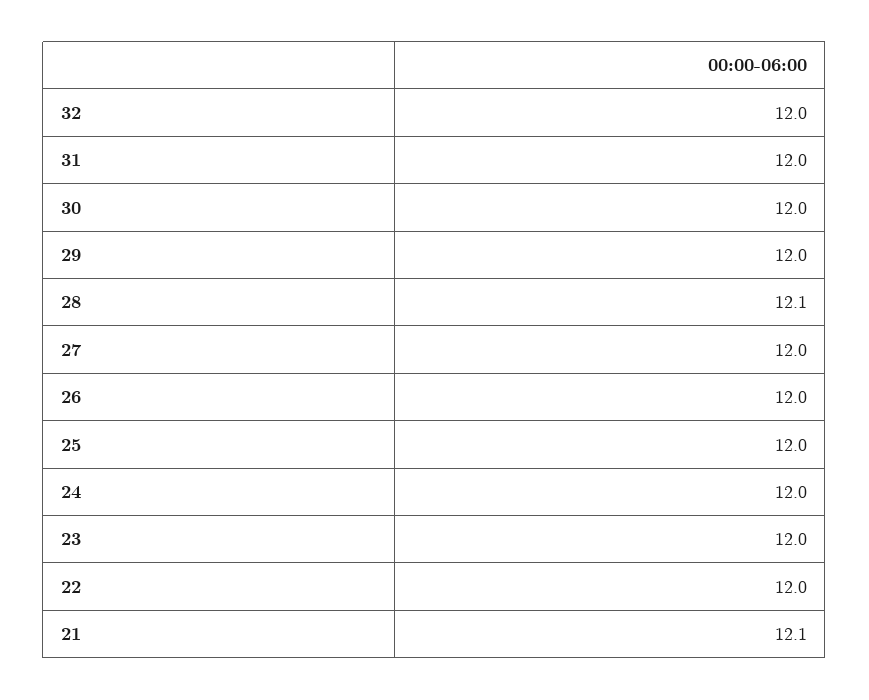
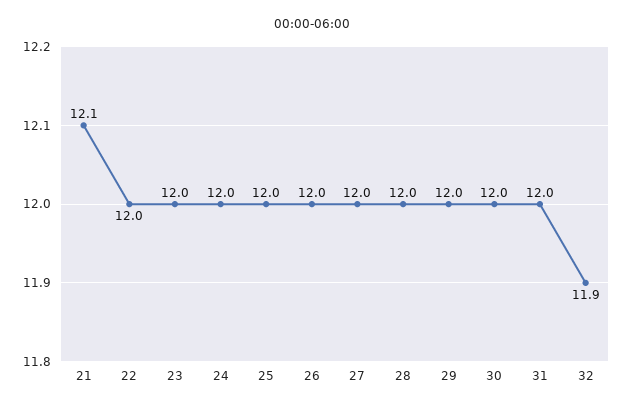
32: 12 -> 11.9
28: 12.1 -> 12

